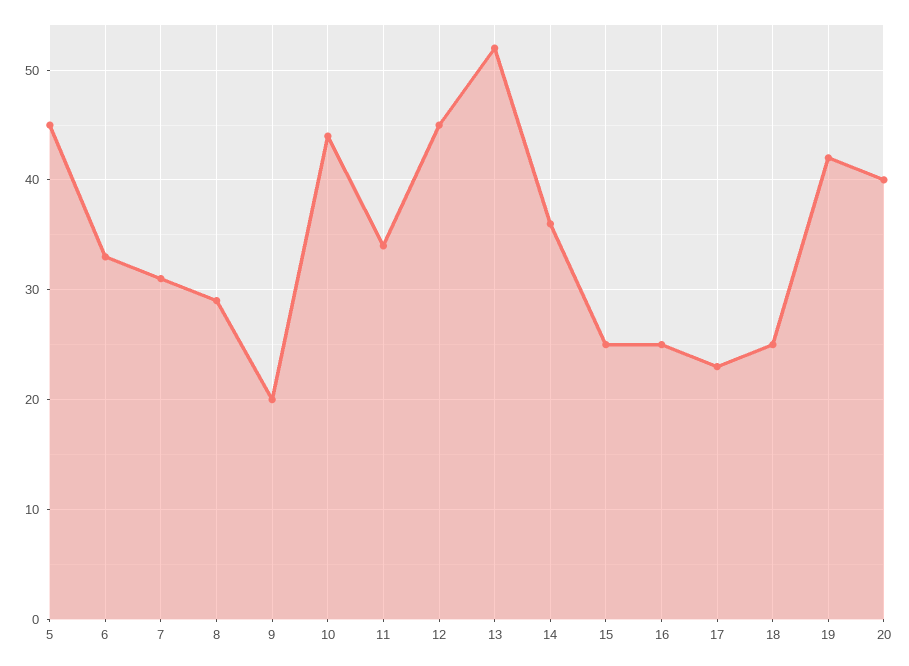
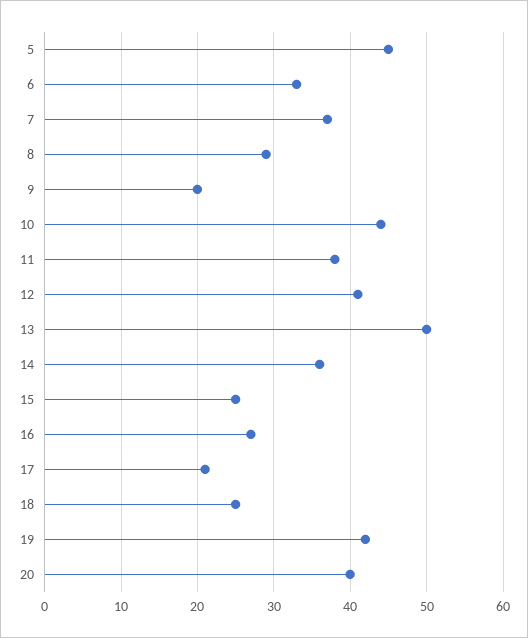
7: 31 -> 37
11: 34 -> 38
12: 45 -> 41
13: 52 -> 50
16: 25 -> 27
17: 23 -> 21

